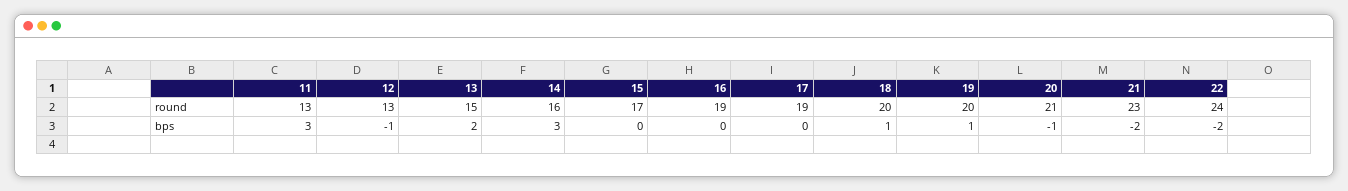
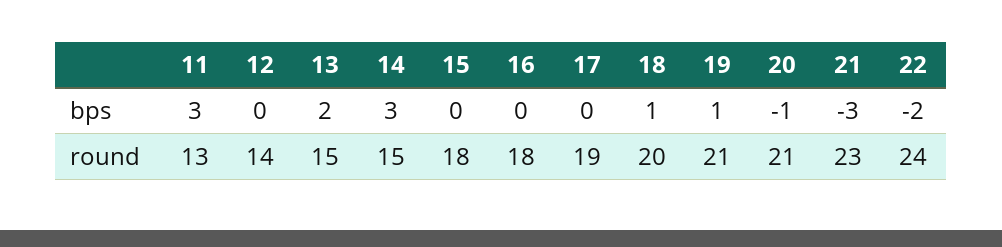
12, round: 13 -> 14
14, round: 16 -> 15
15, round: 17 -> 18
16, round: 19 -> 18
19, round: 20 -> 21
12, bps: -1 -> 0
21, bps: -2 -> -3

